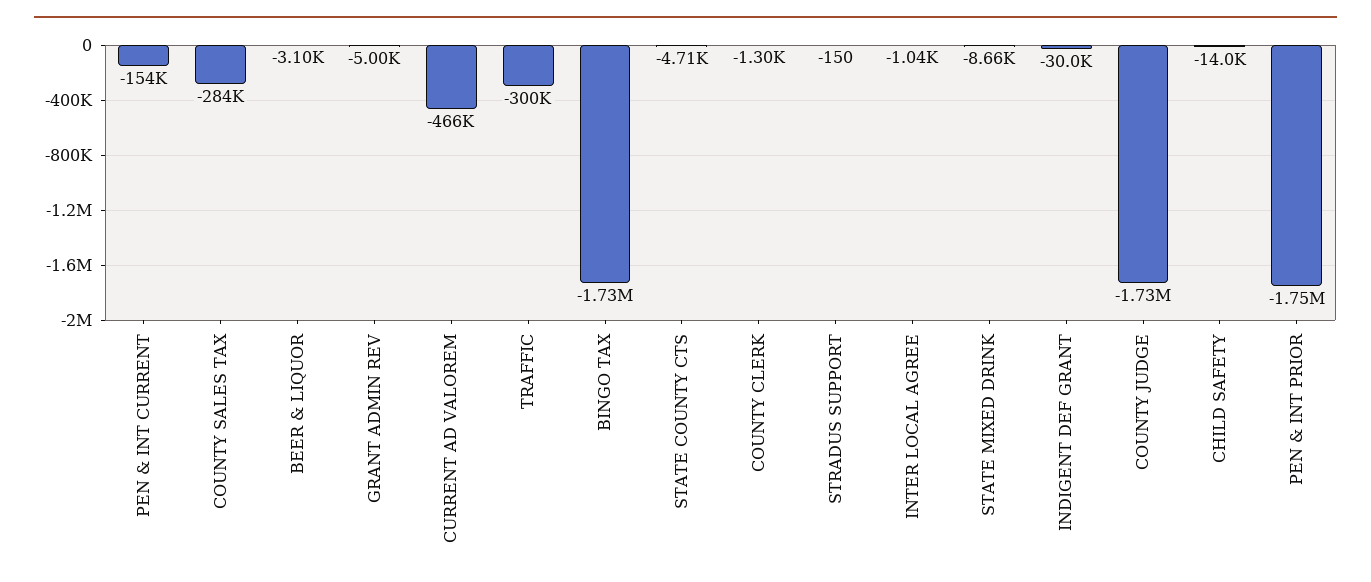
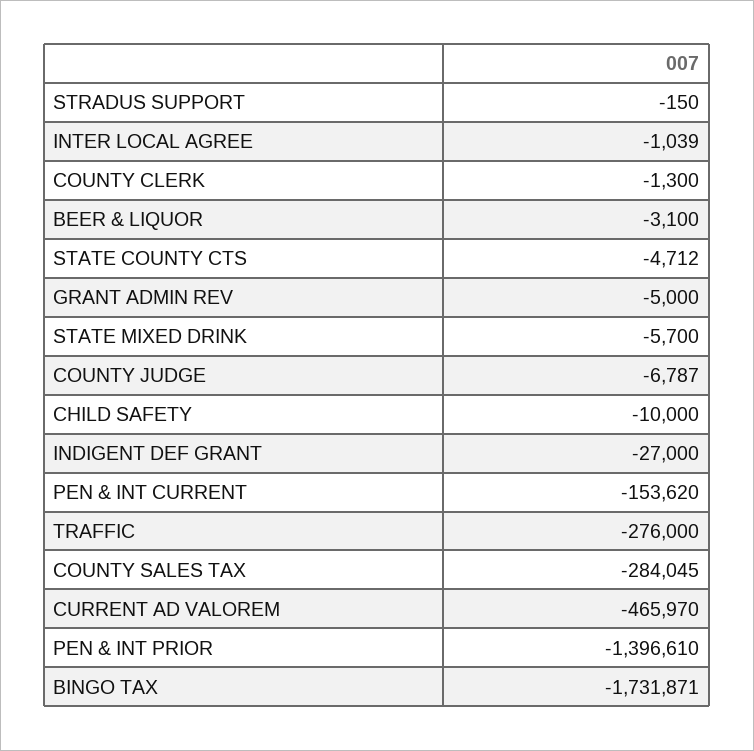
TRAFFIC: -300000 -> -276000
STATE MIXED DRINK: -8660 -> -5700
INDIGENT DEF GRANT: -30000 -> -27000
COUNTY JUDGE: -1730000 -> -6787
CHILD SAFETY: -14000 -> -10000
PEN & INT PRIOR: -1750000 -> -1396610

